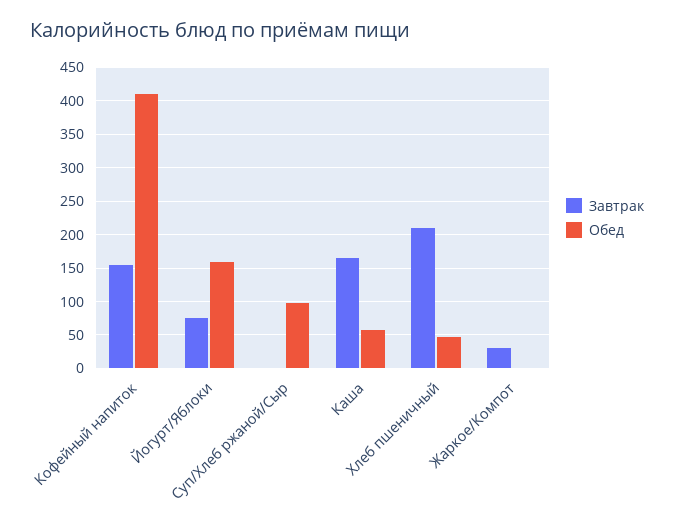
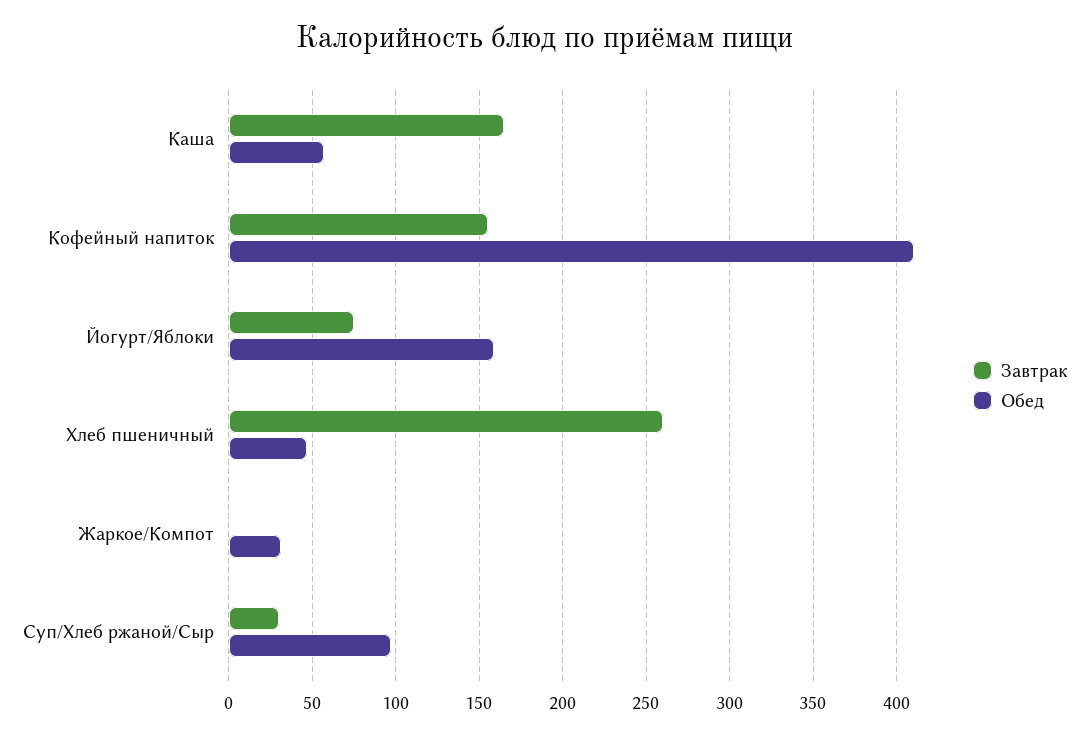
Завтрак, Суп/Хлеб ржаной/Сыр: 0 -> 30
Завтрак, Хлеб пшеничный: 210 -> 260
Завтрак, Жаркое/Компот: 30 -> 0
Обед, Жаркое/Компот: 0 -> 30

